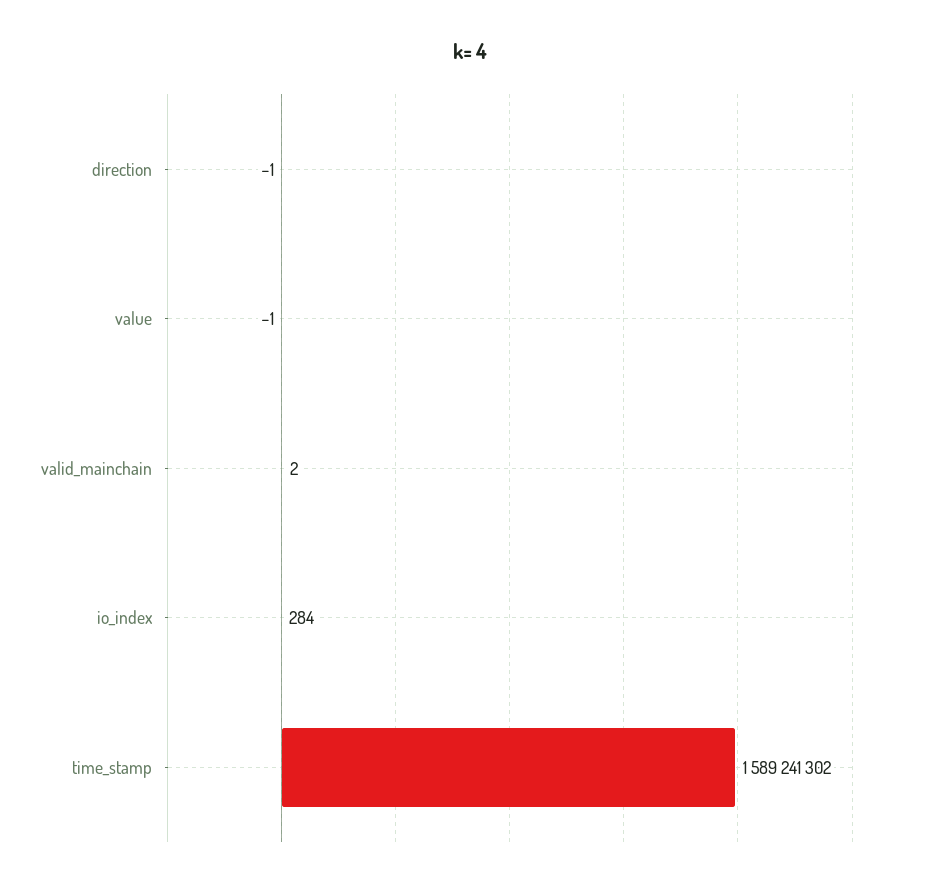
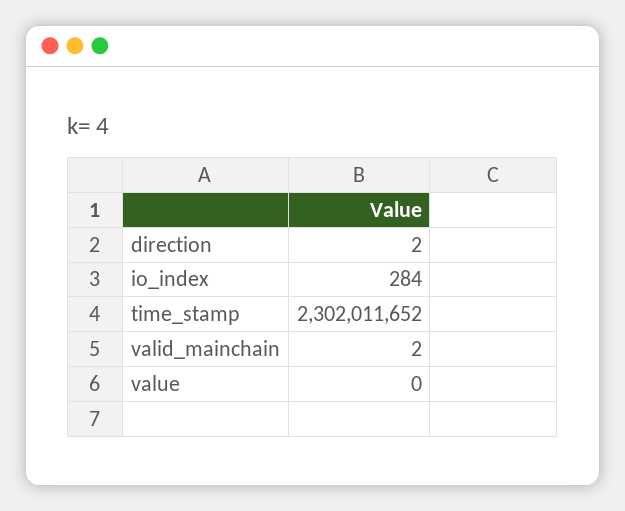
direction: -1 -> 2
value: -1 -> 0
time_stamp: 1589241302 -> 2302011652

